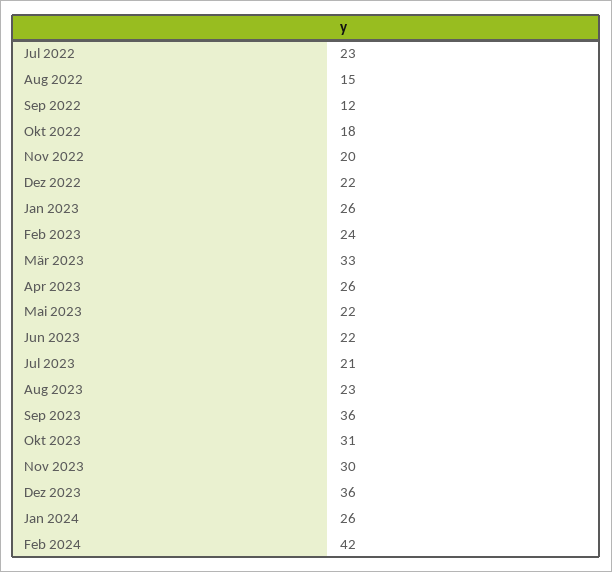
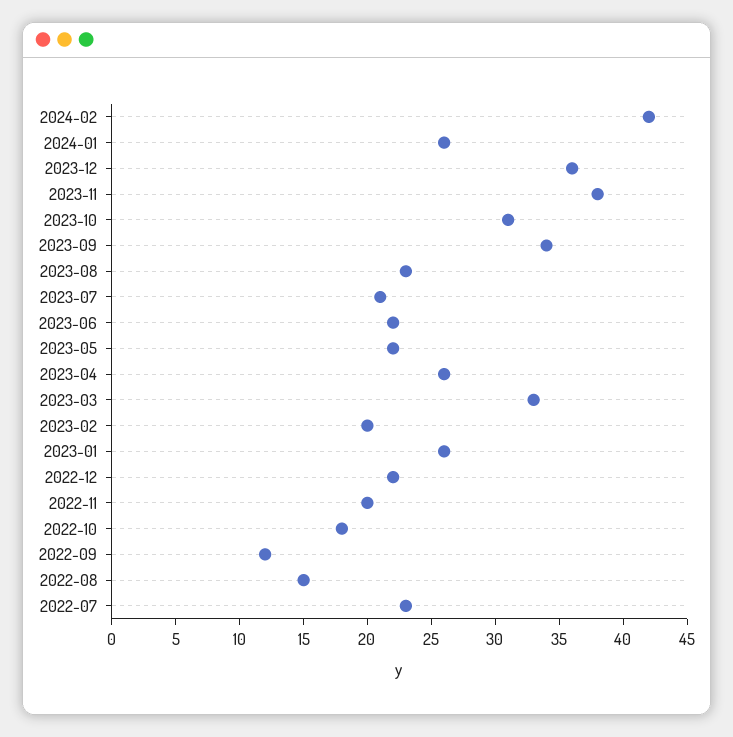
Feb 2023: 24 -> 20
Sep 2023: 36 -> 34
Nov 2023: 30 -> 38

